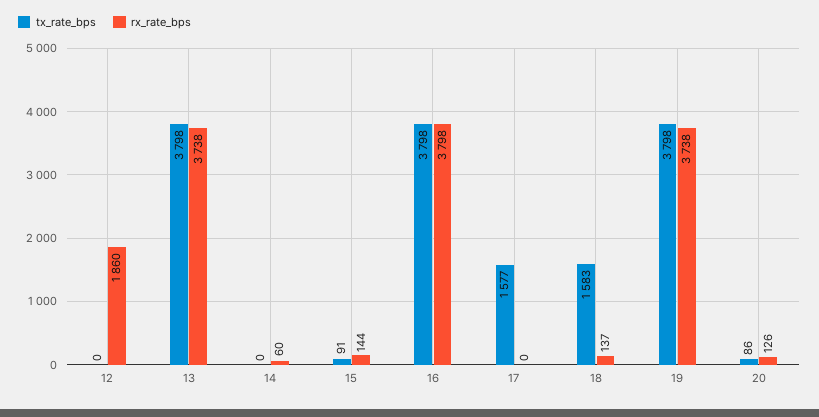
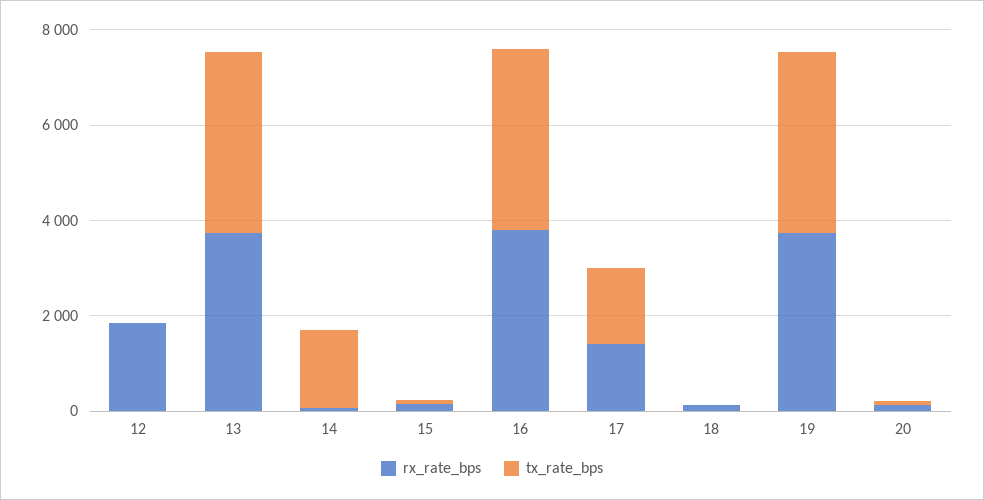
tx_rate_bps, 14: 0 -> 1500
rx_rate_bps, 17: 0 -> 1500
tx_rate_bps, 18: 1583 -> 0

